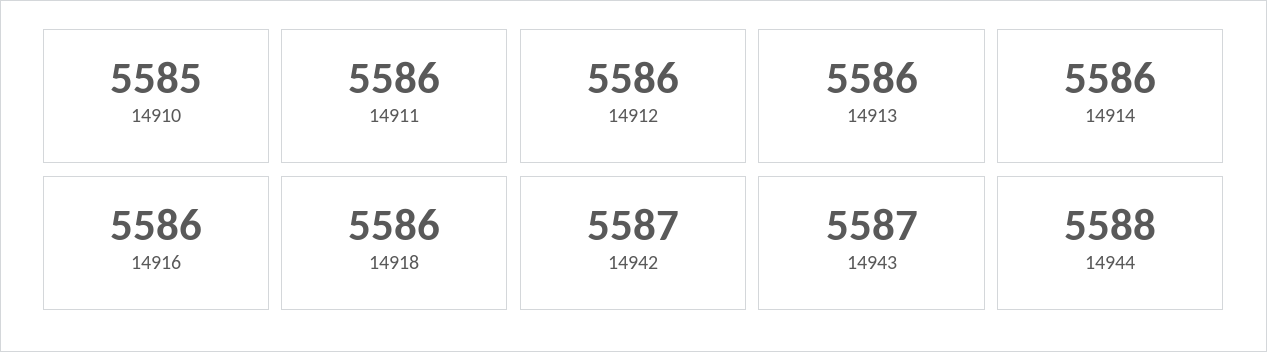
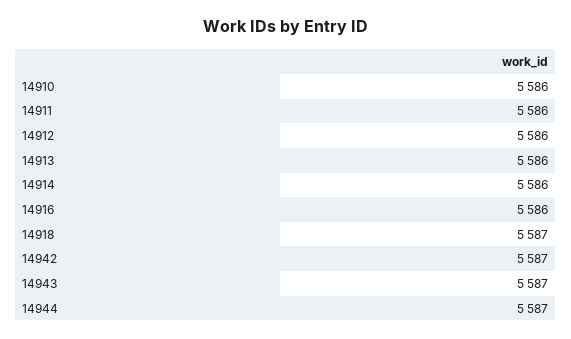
14910: 5585 -> 5586
14918: 5586 -> 5587
14944: 5588 -> 5587

